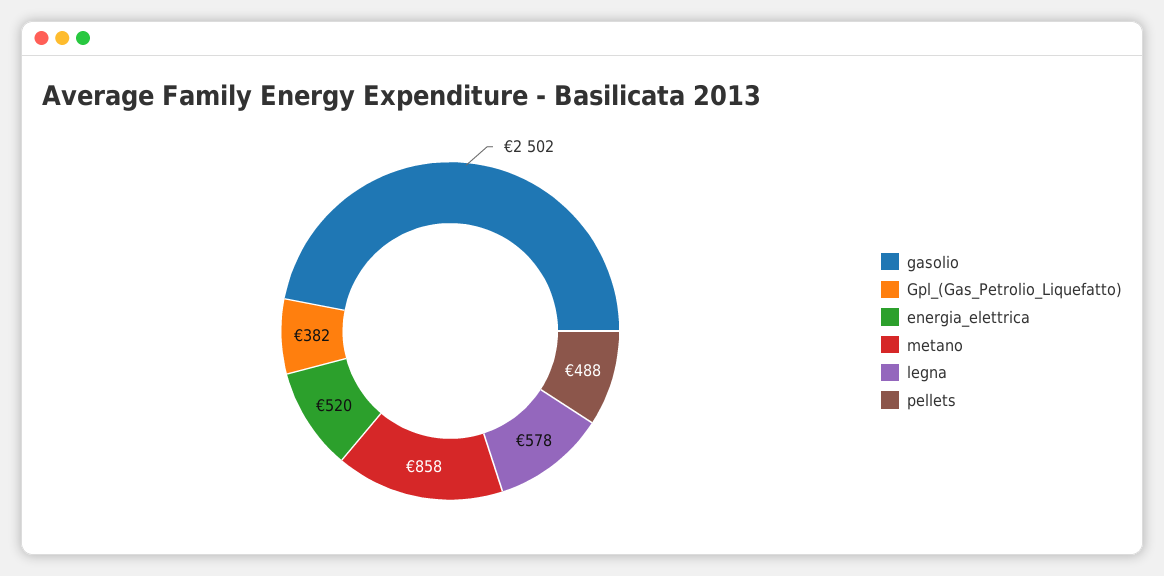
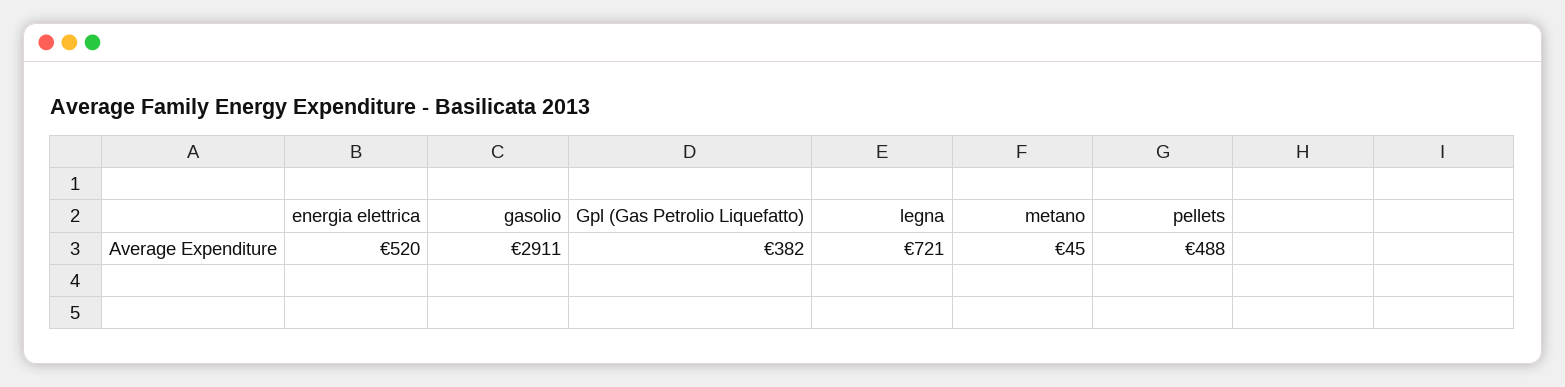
gasolio: 2502 -> 2911
metano: 858 -> 45
legna: 578 -> 721

